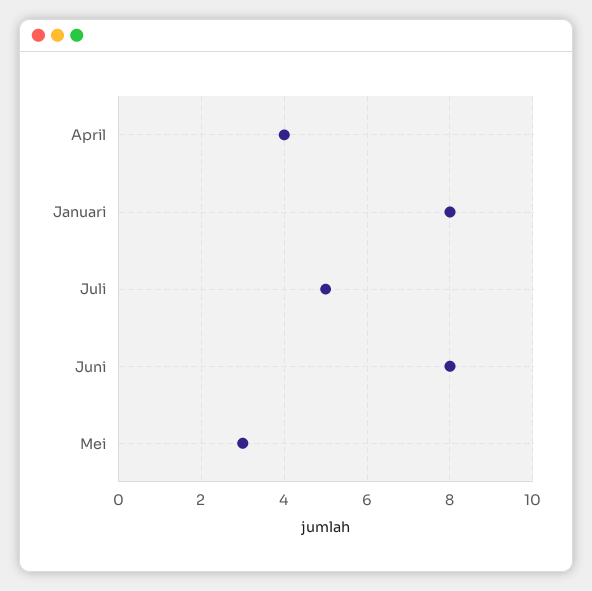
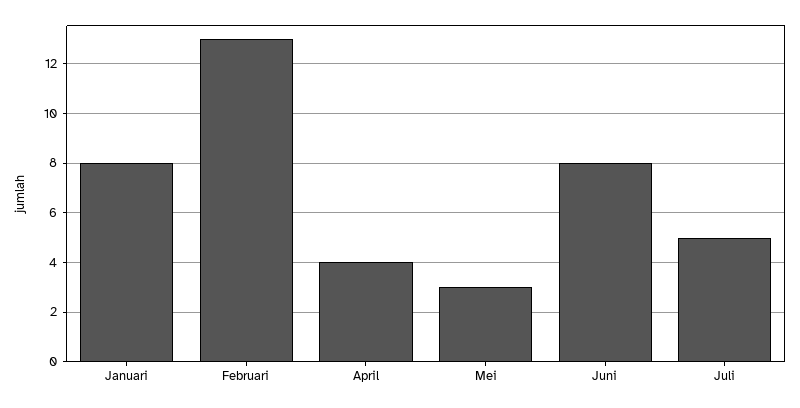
Februari: none -> 13

